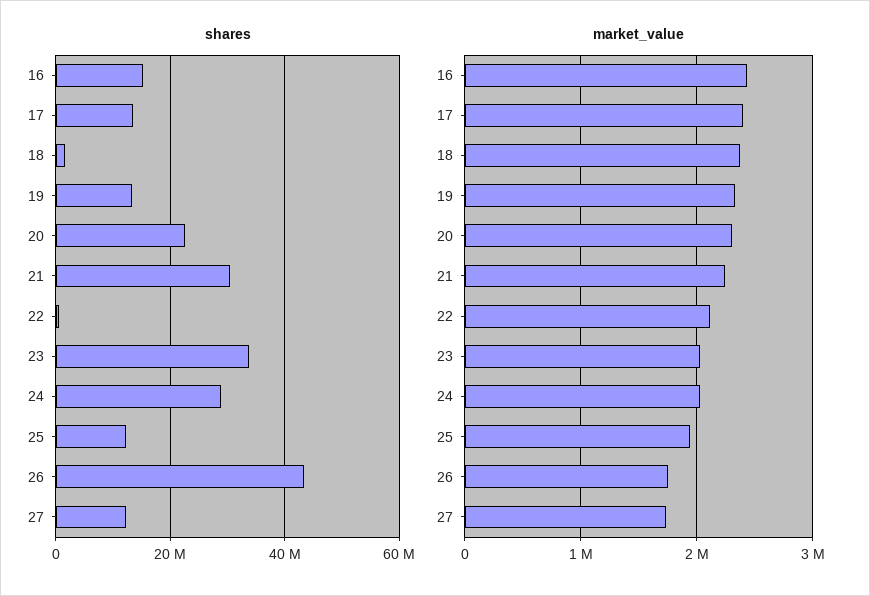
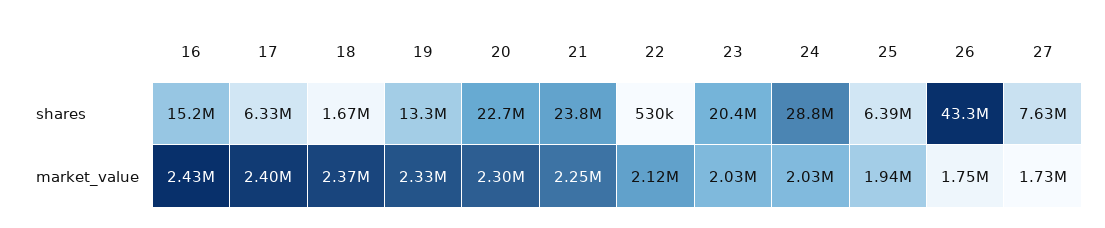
shares, 17: 14000000 -> 6330000
shares, 21: 30000000 -> 23800000
shares, 23: 34000000 -> 20400000
shares, 25: 12000000 -> 6390000
shares, 27: 12000000 -> 7630000

